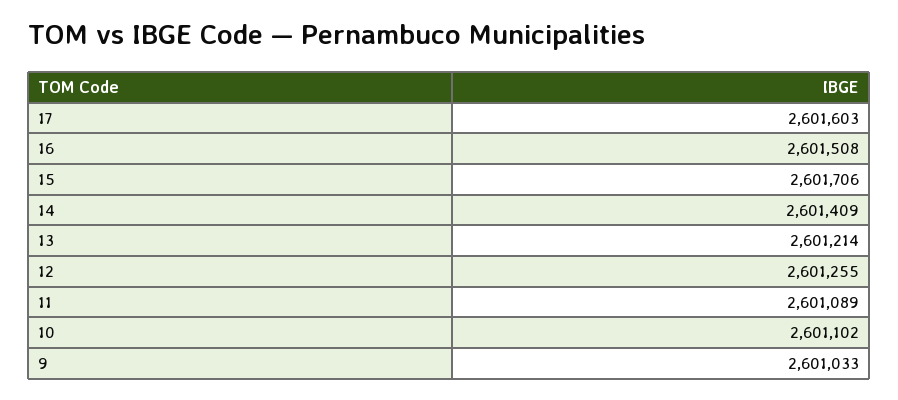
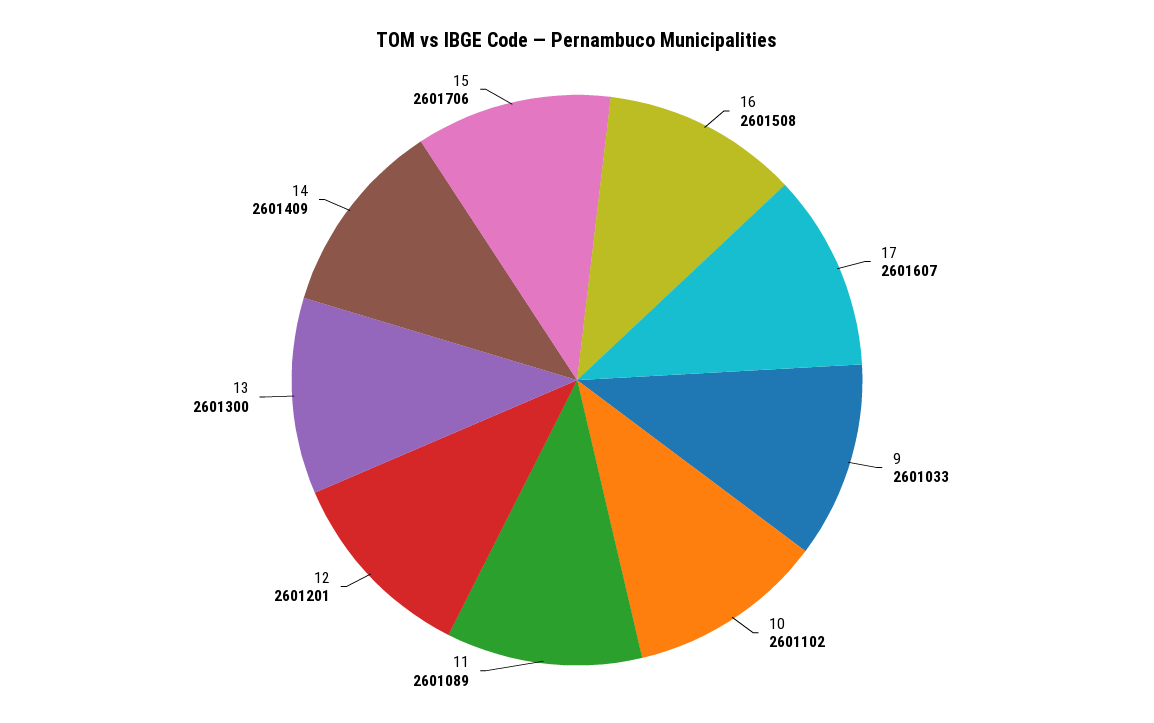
17: 2601603 -> 2601607
13: 2601214 -> 2601300
12: 2601255 -> 2601201

